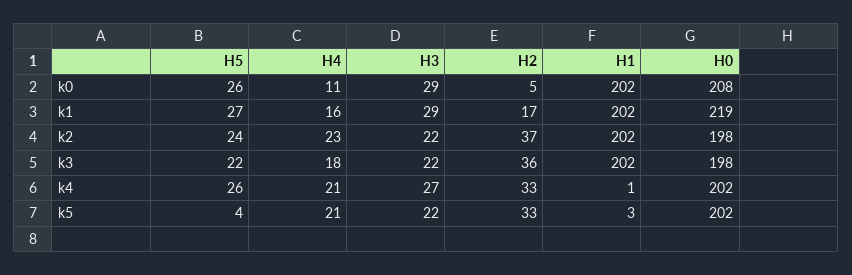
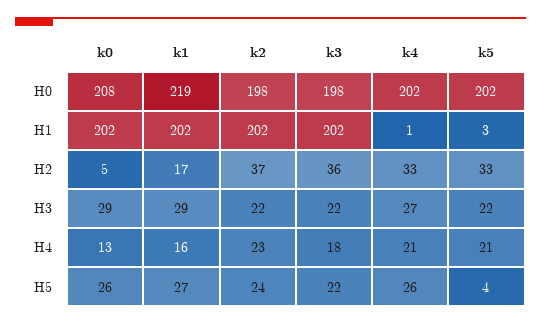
H4, k0: 11 -> 13

